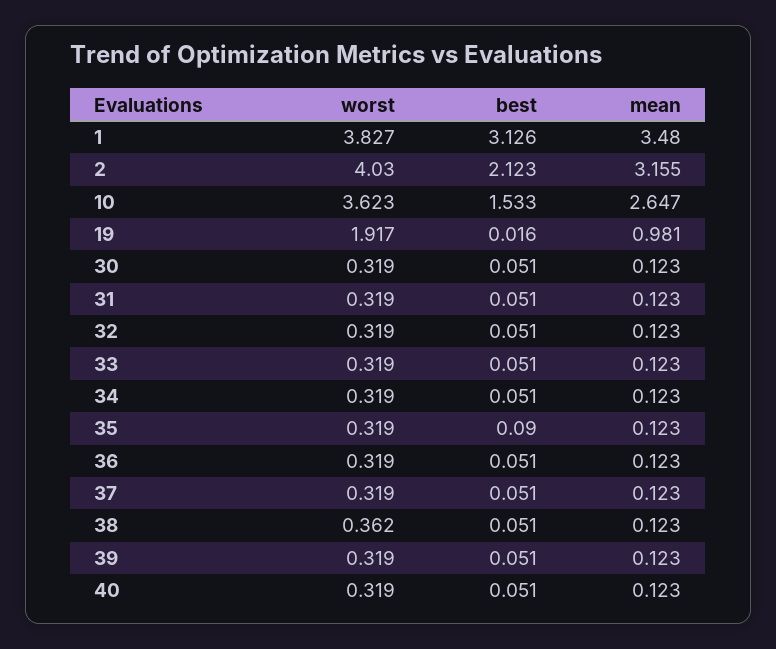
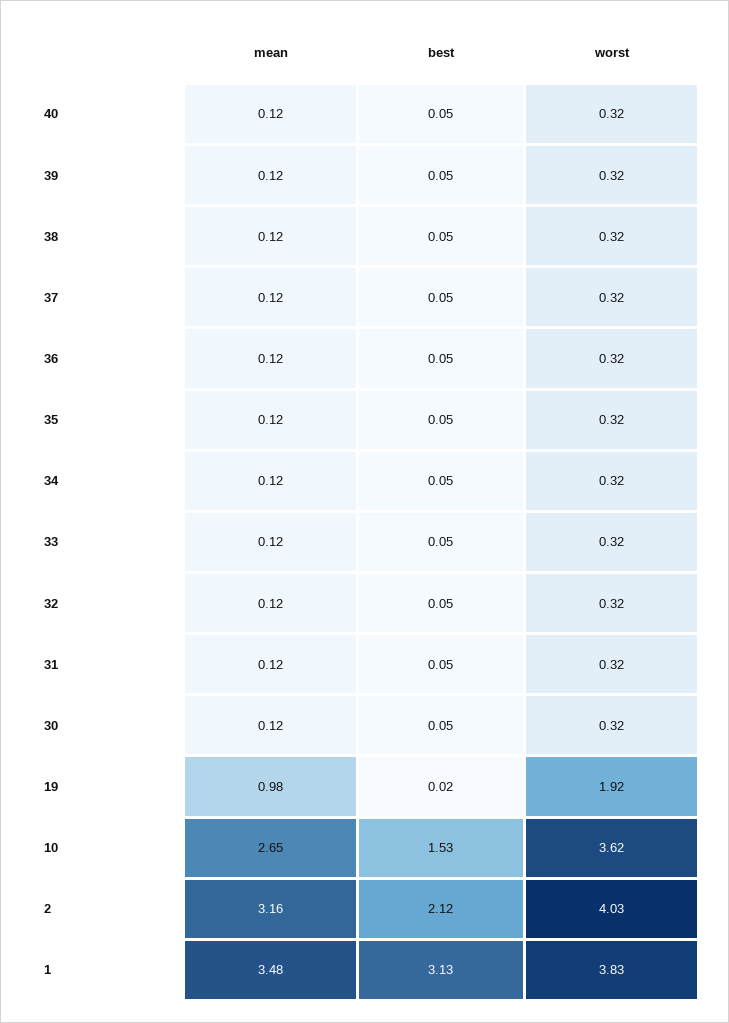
best, 35: 0.09 -> 0.05
worst, 38: 0.362 -> 0.32

